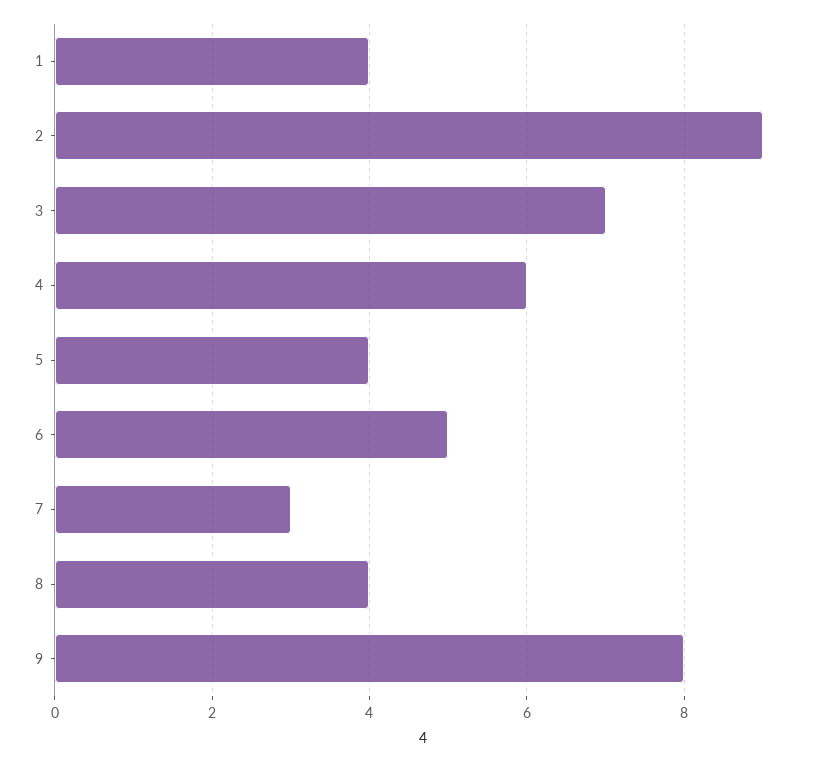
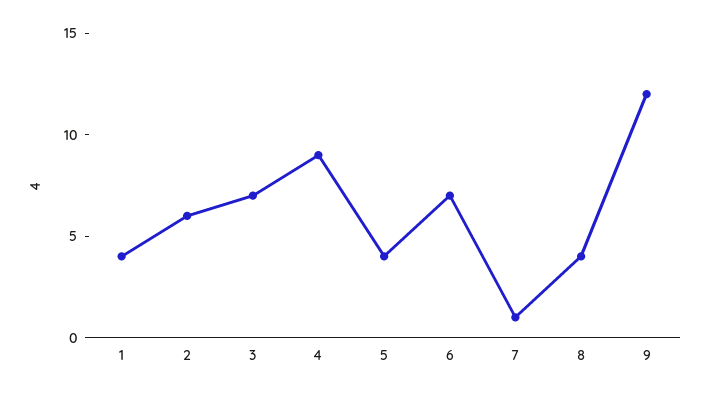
2: 9 -> 6
4: 6 -> 9
6: 5 -> 7
7: 3 -> 1
9: 8 -> 12

